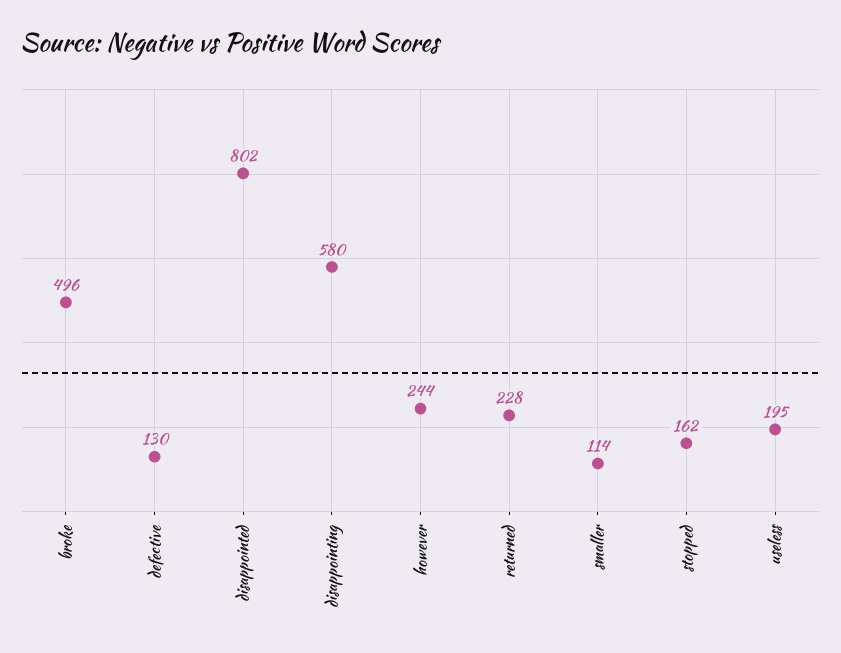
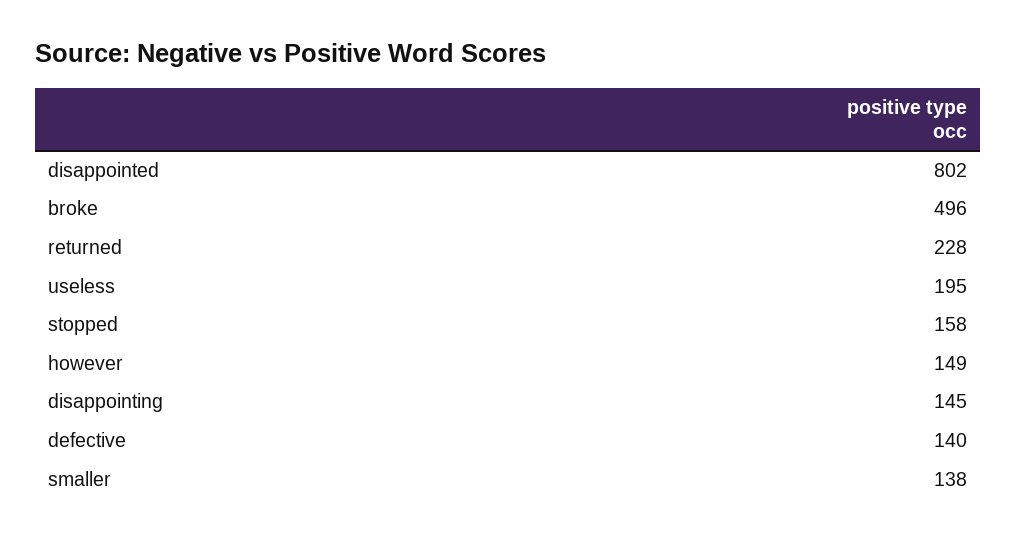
defective: 130 -> 140
disappointing: 580 -> 145
however: 244 -> 149
smaller: 114 -> 138
stopped: 162 -> 158

